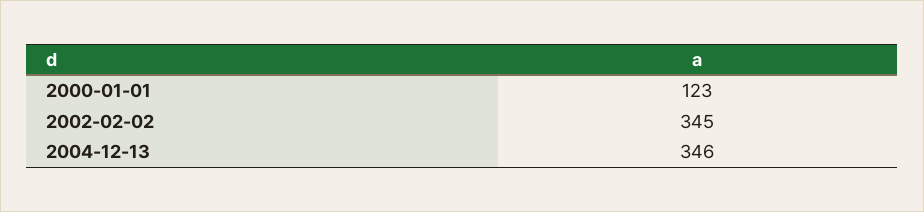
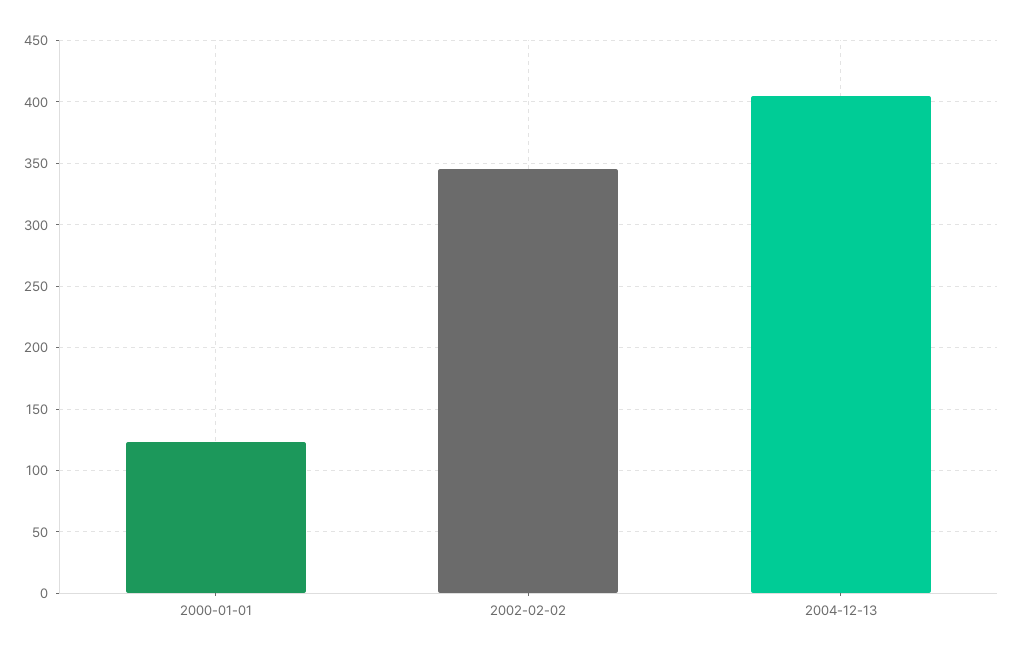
2004-12-13: 346 -> 405

